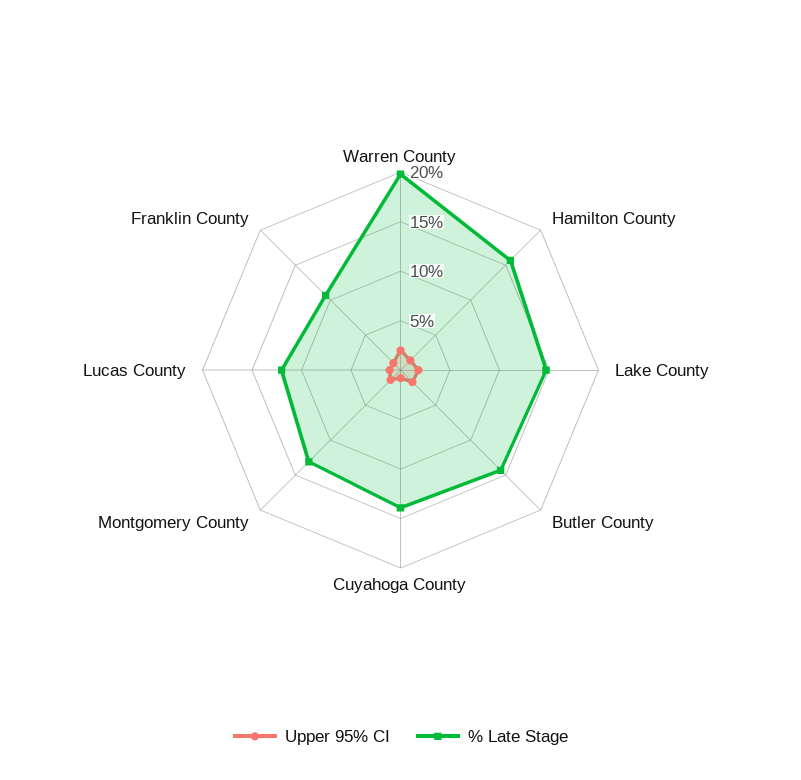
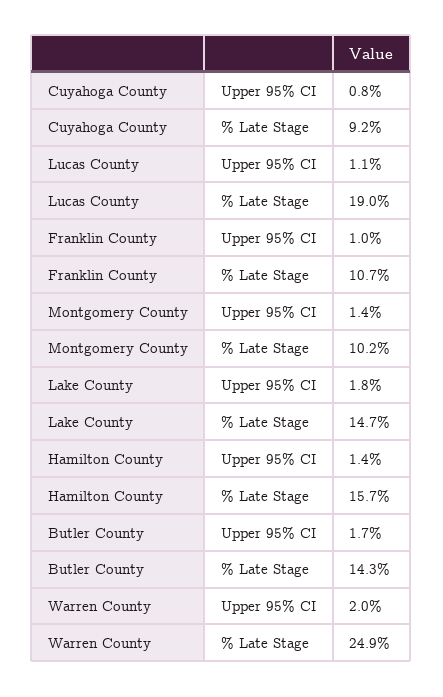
% Late Stage, Warren County: 20 -> 24.9
% Late Stage, Cuyahoga County: 14 -> 9.2
% Late Stage, Montgomery County: 13 -> 10.2
% Late Stage, Lucas County: 12 -> 19

